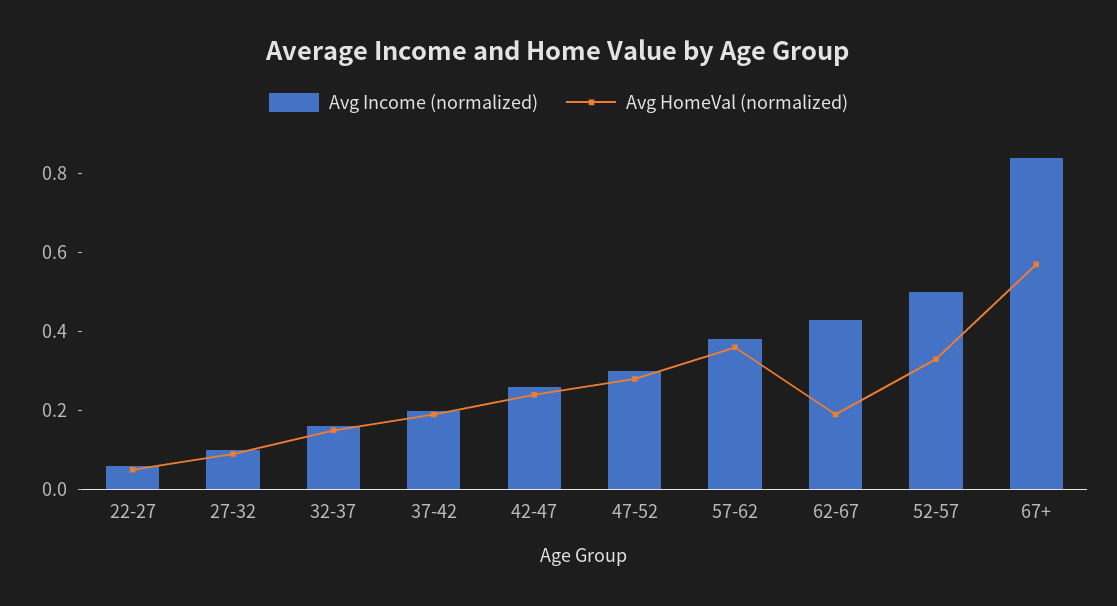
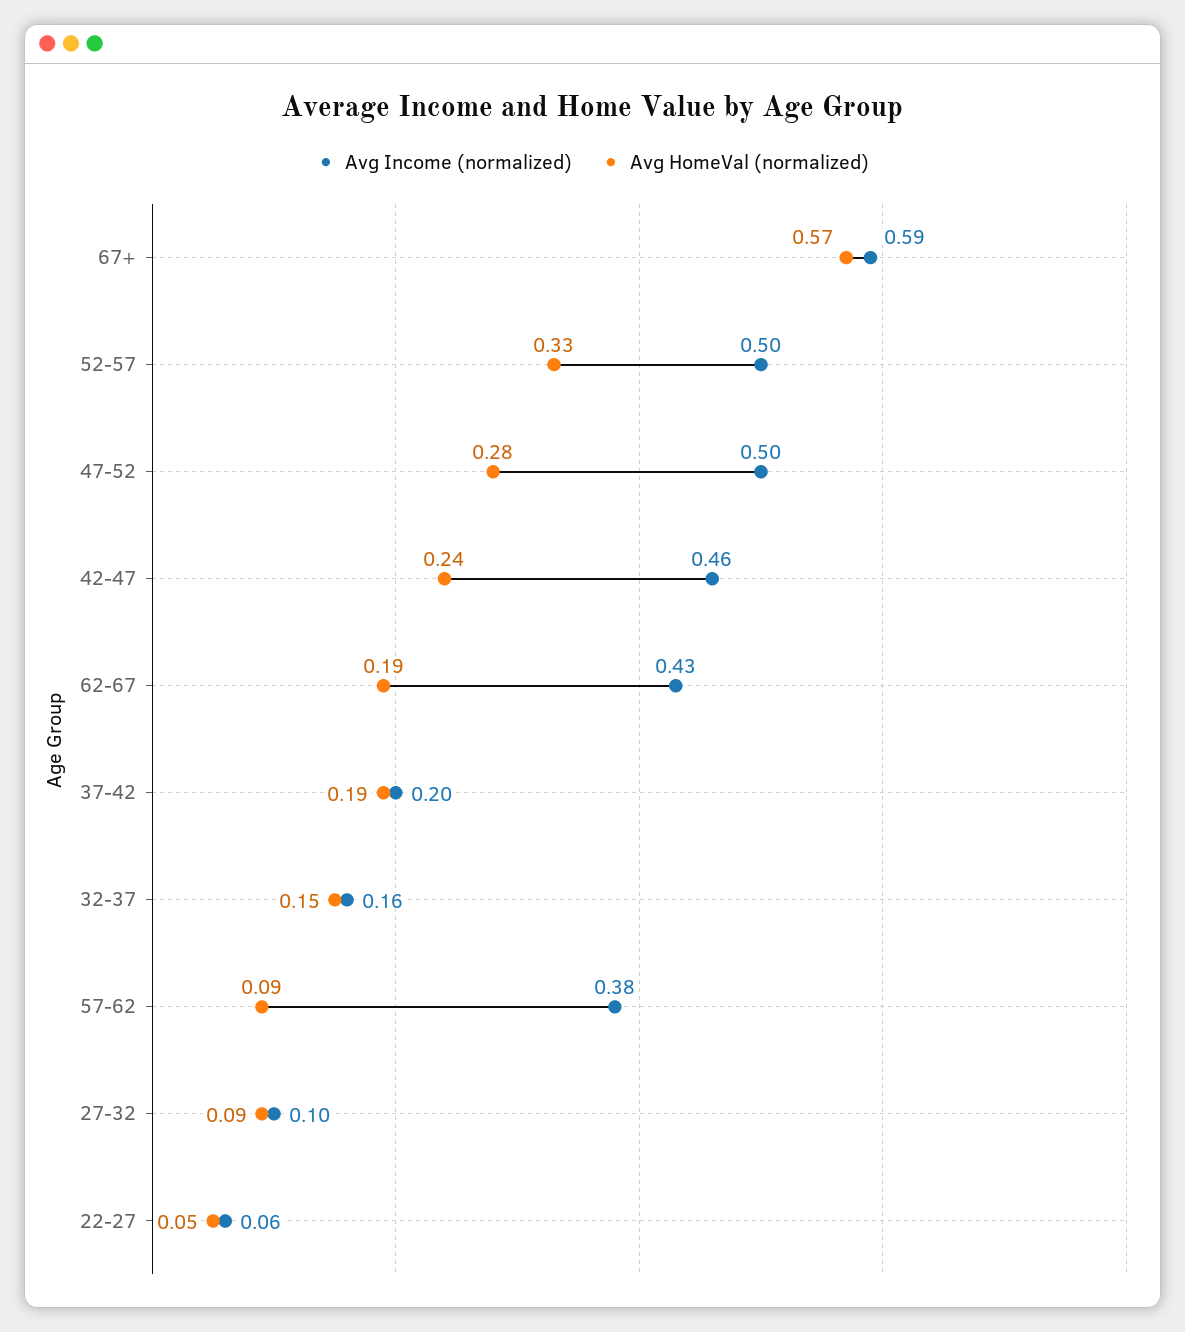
Avg Income (normalized), 42-47: 0.25 -> 0.46
Avg Income (normalized), 47-52: 0.3 -> 0.5
Avg HomeVal (normalized), 57-62: 0.35 -> 0.09
Avg Income (normalized), 67+: 0.85 -> 0.59

